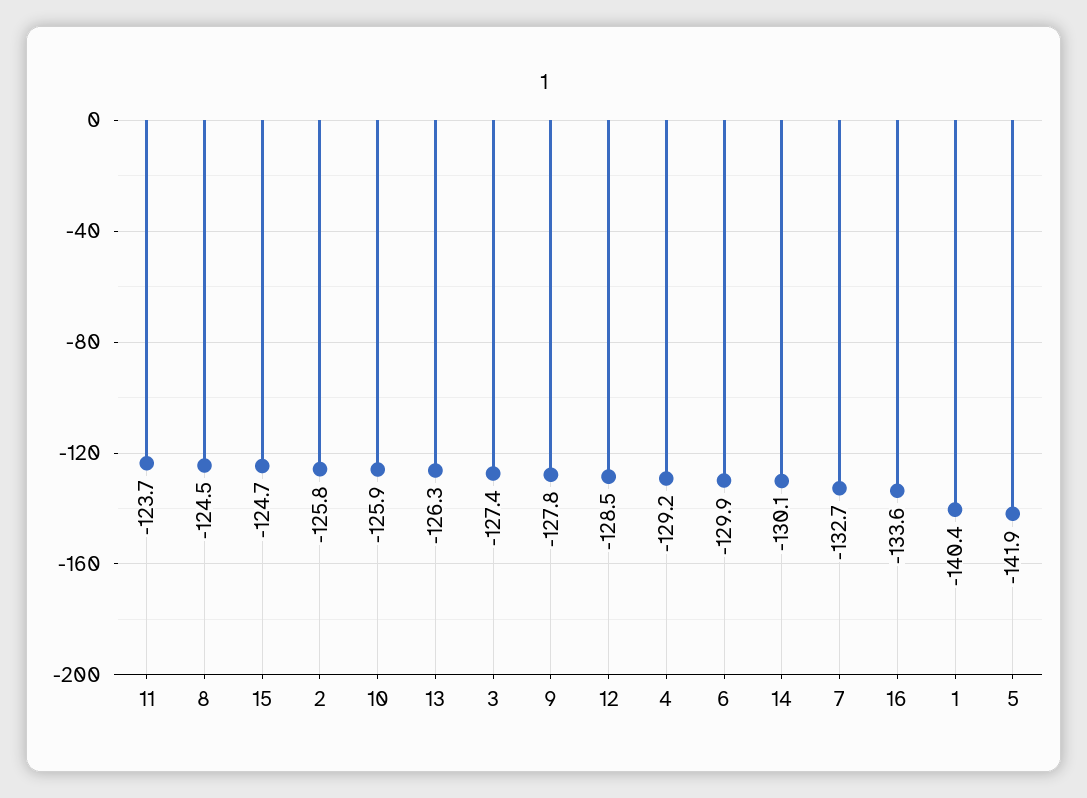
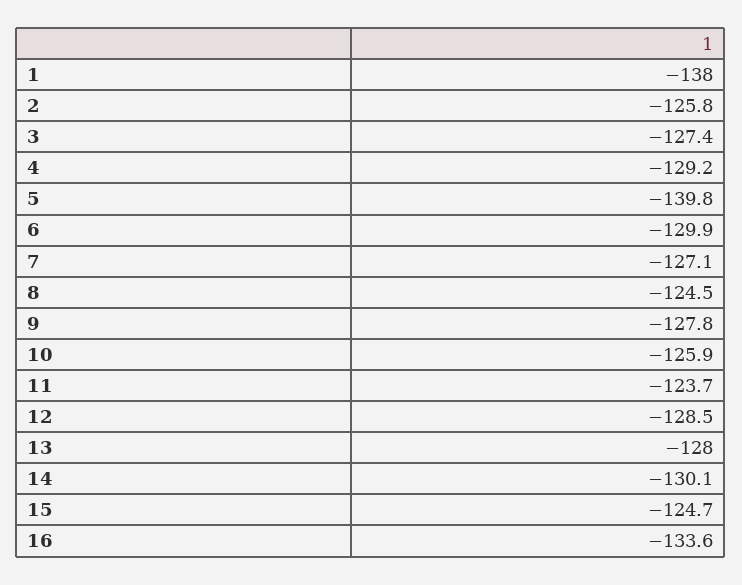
13: -126.3 -> -128
7: -132.7 -> -127.1
1: -140.4 -> -138
5: -141.9 -> -139.8

